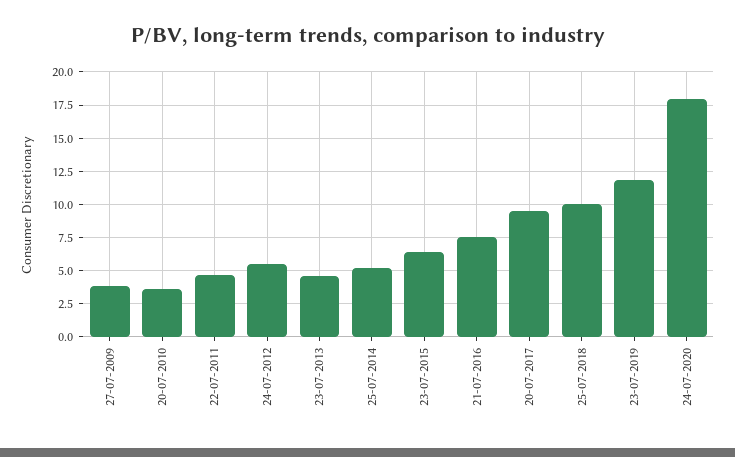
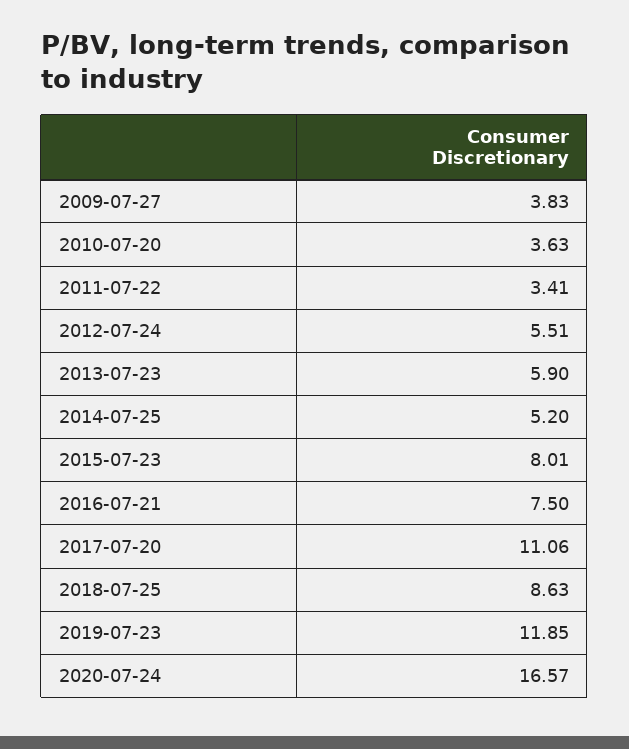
22-07-2011: 4.5 -> 3.41
23-07-2013: 4.5 -> 5.9
23-07-2015: 6.5 -> 8.01
20-07-2017: 9.5 -> 11.06
25-07-2018: 10 -> 8.63
24-07-2020: 18 -> 16.57

